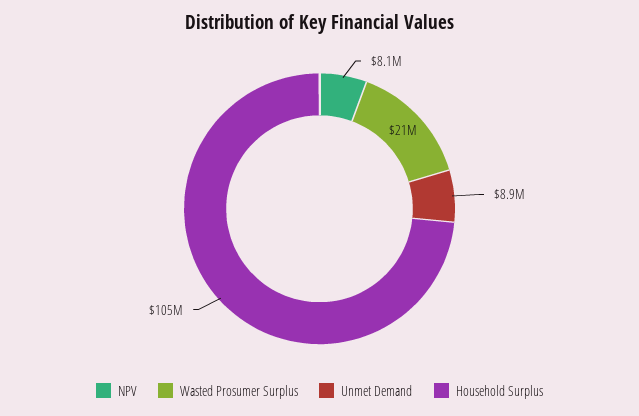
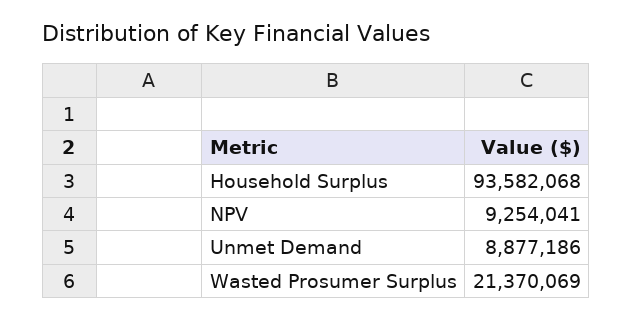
NPV: 8100000 -> 9254041
Household Surplus: 105000000 -> 93582068

